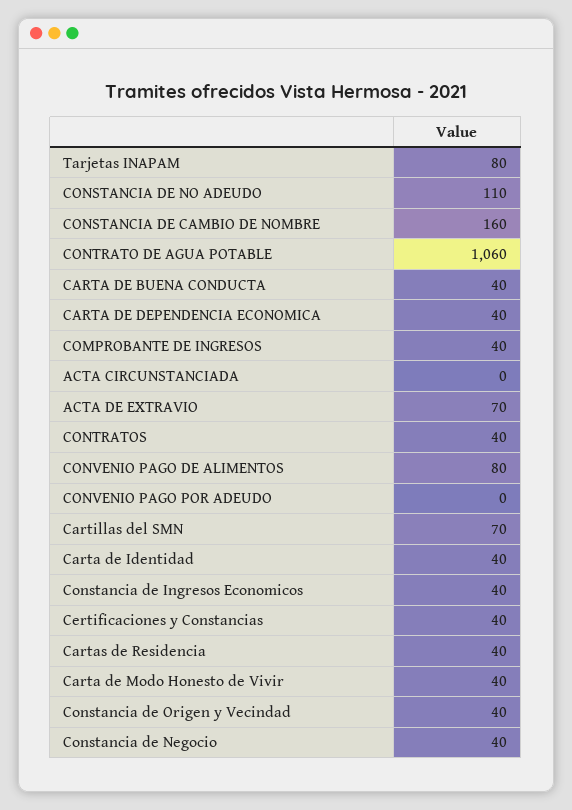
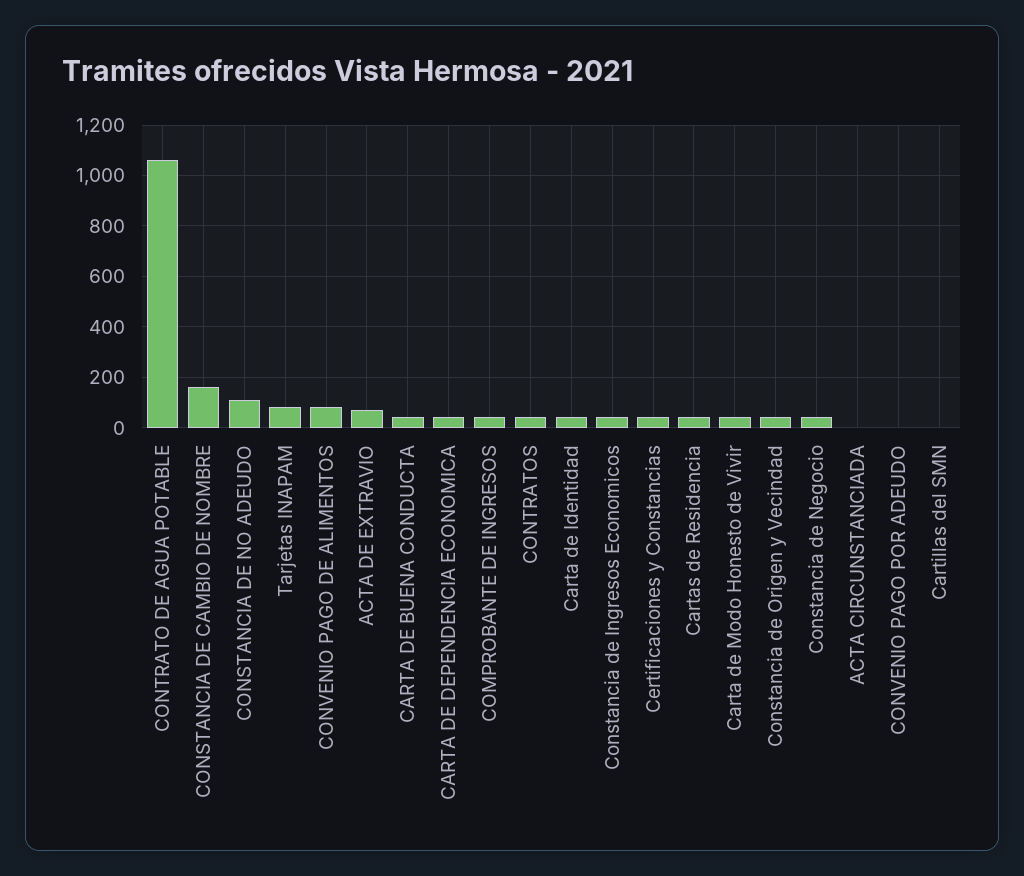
Cartillas del SMN: 70 -> 0

